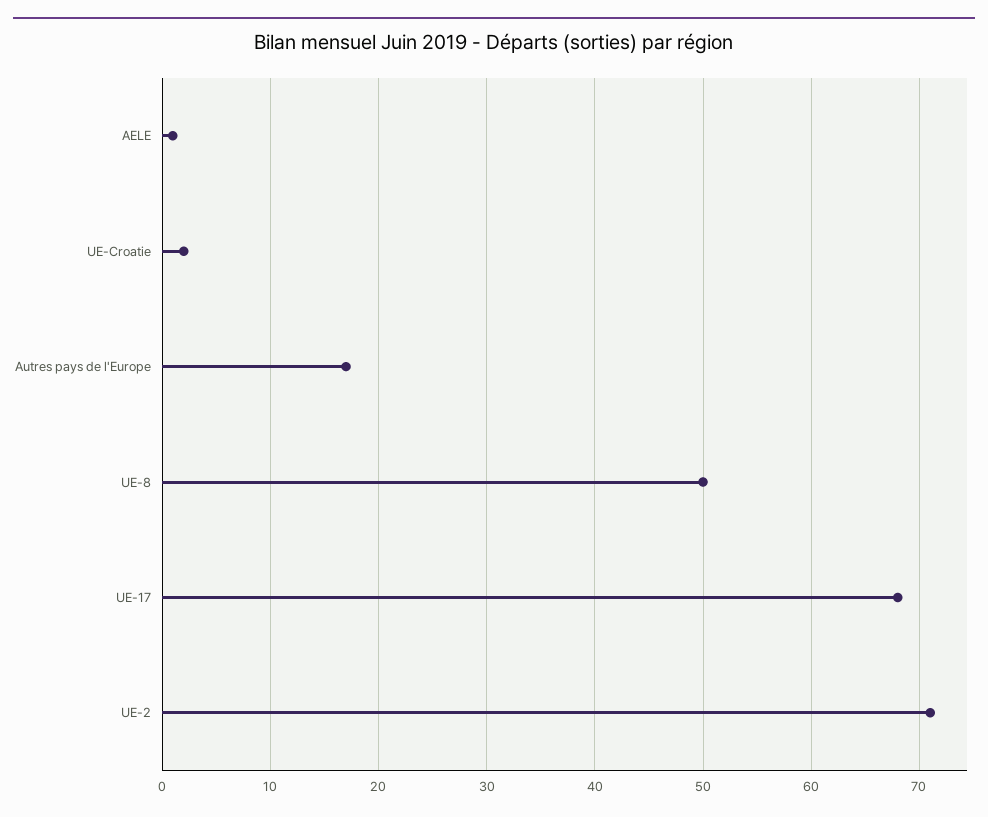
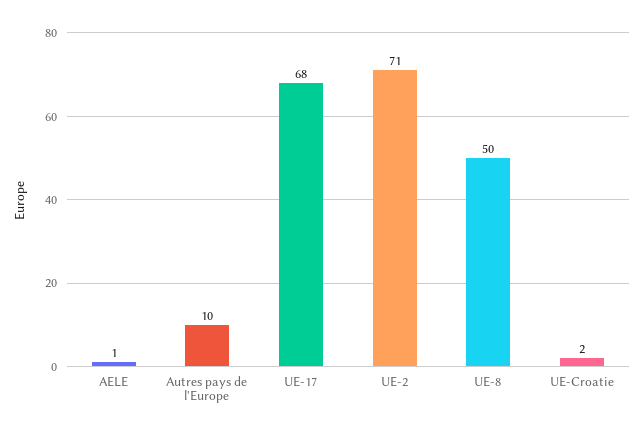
Autres pays de l'Europe: 17 -> 10

